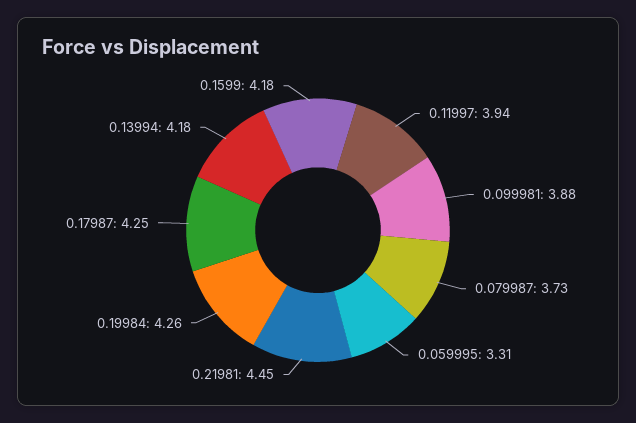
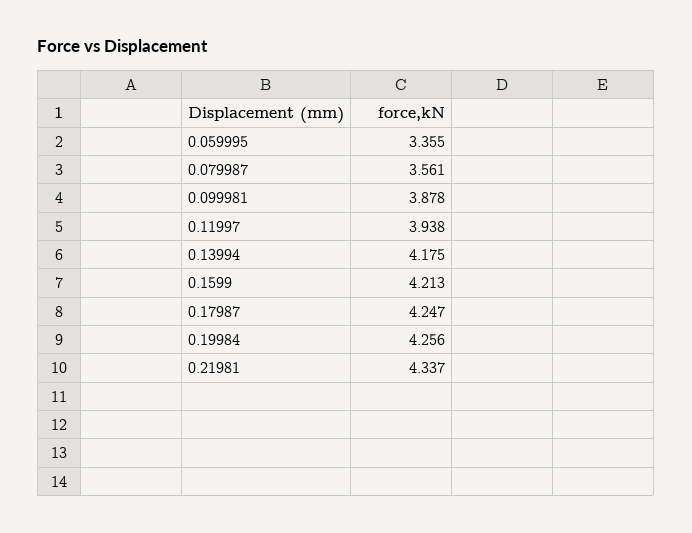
0.079987: 3.73 -> 3.561
0.059995: 3.31 -> 3.355
0.21981: 4.45 -> 4.337
0.1599: 4.18 -> 4.213

